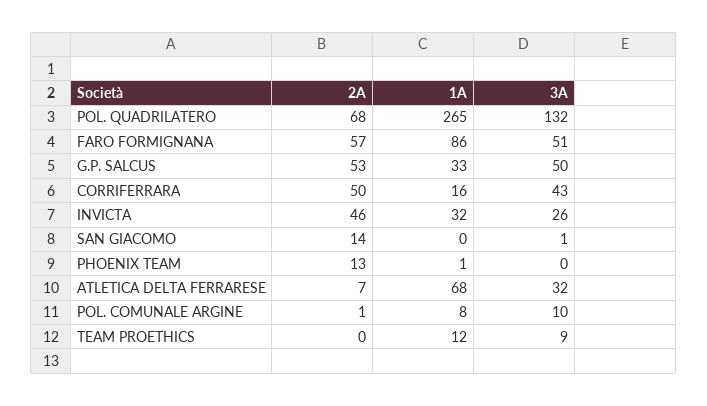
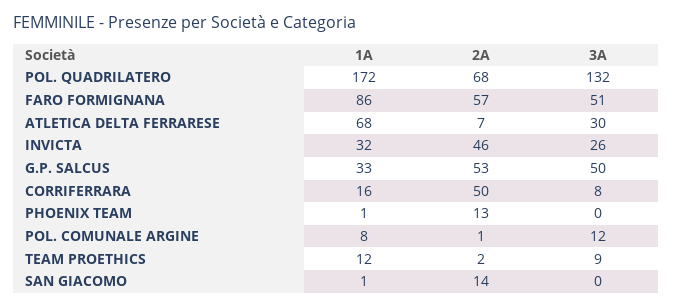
1A, POL. QUADRILATERO: 265 -> 172
3A, CORRIFERRARA: 43 -> 8
1A, SAN GIACOMO: 0 -> 1
3A, SAN GIACOMO: 1 -> 0
3A, ATLETICA DELTA FERRARESE: 32 -> 30
3A, POL. COMUNALE ARGINE: 10 -> 12
2A, TEAM PROETHICS: 0 -> 2

